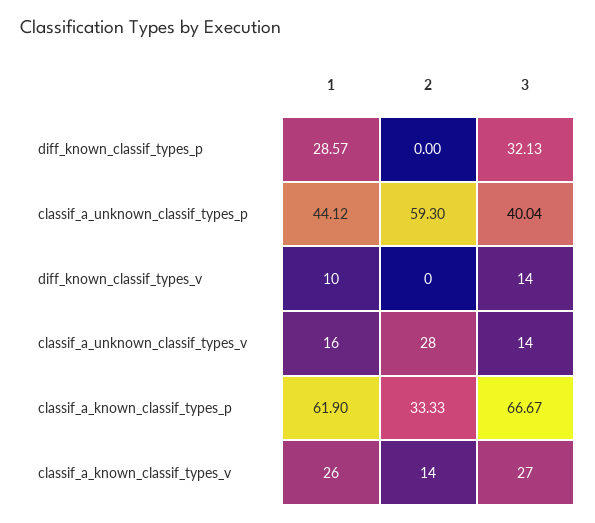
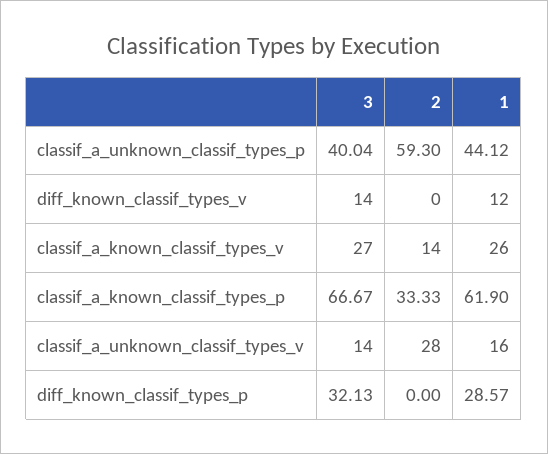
1, diff_known_classif_types_v: 10 -> 12

